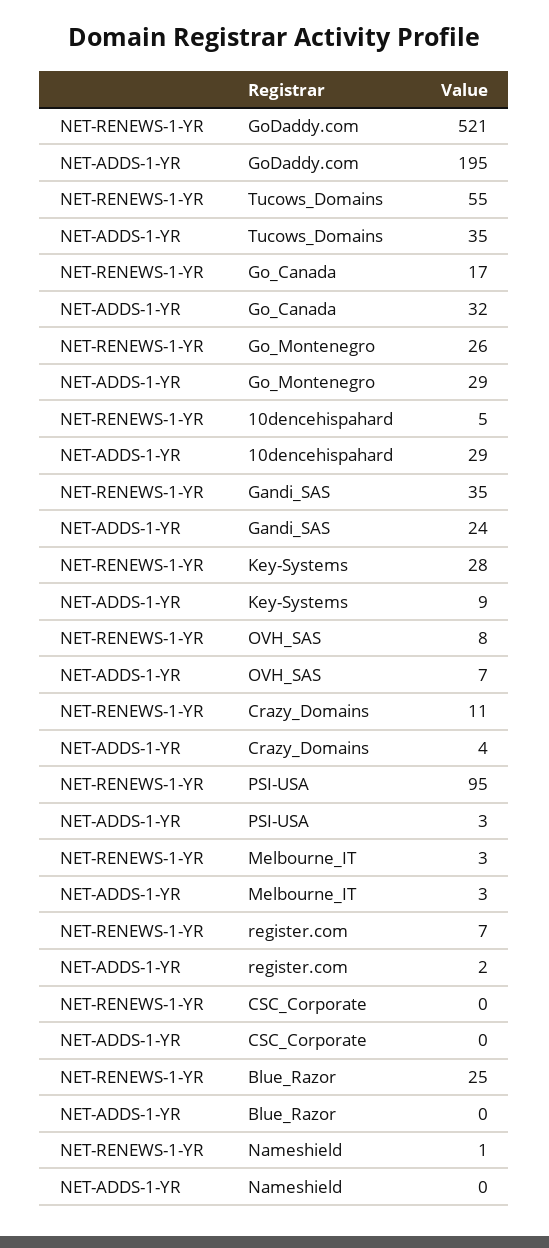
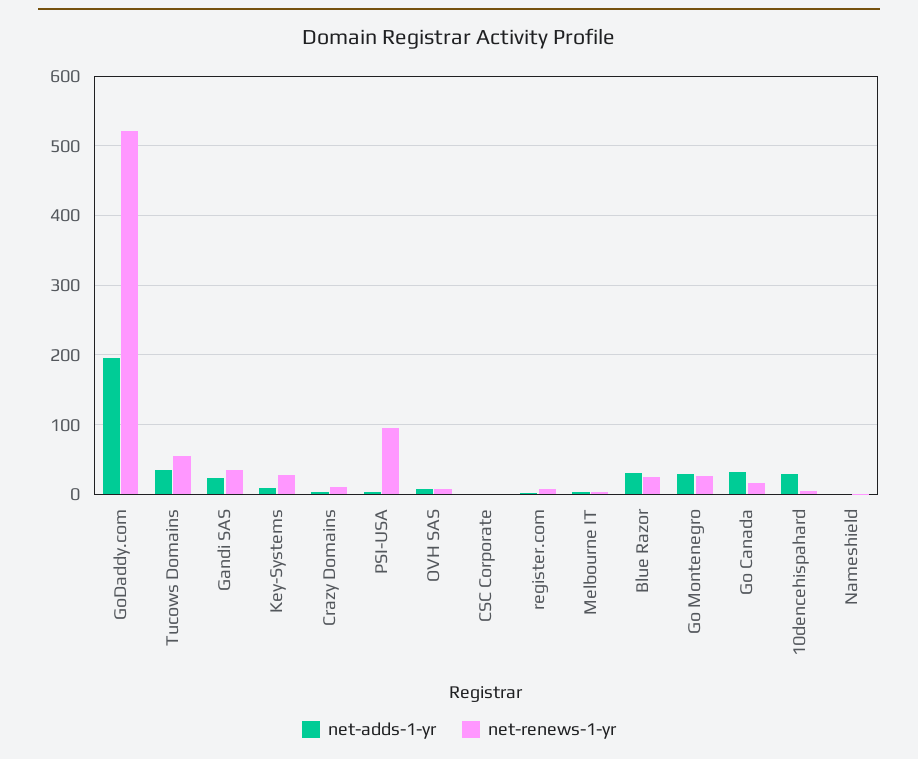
NET-ADDS-1-YR, Blue_Razor: 0 -> 30

